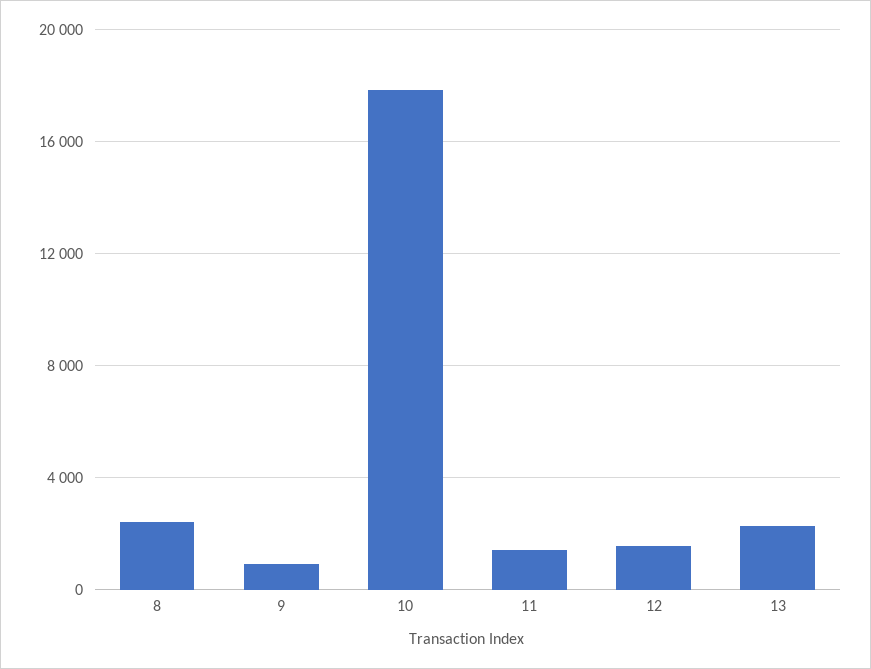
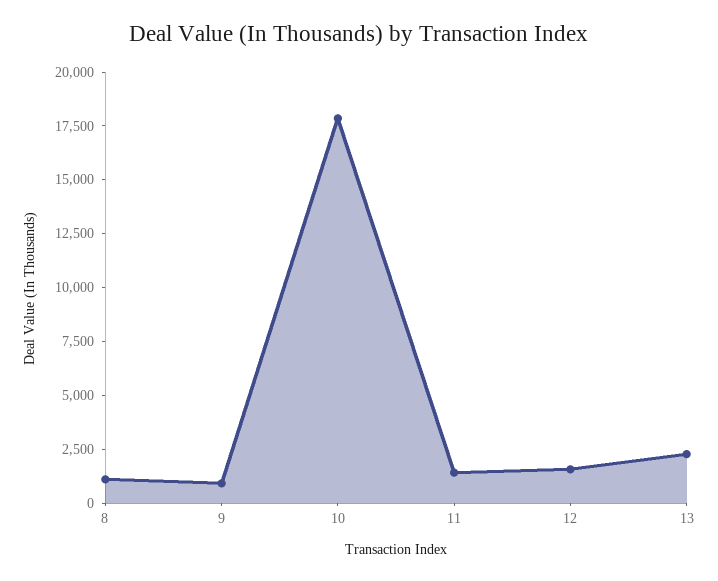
8: 2500 -> 1000

